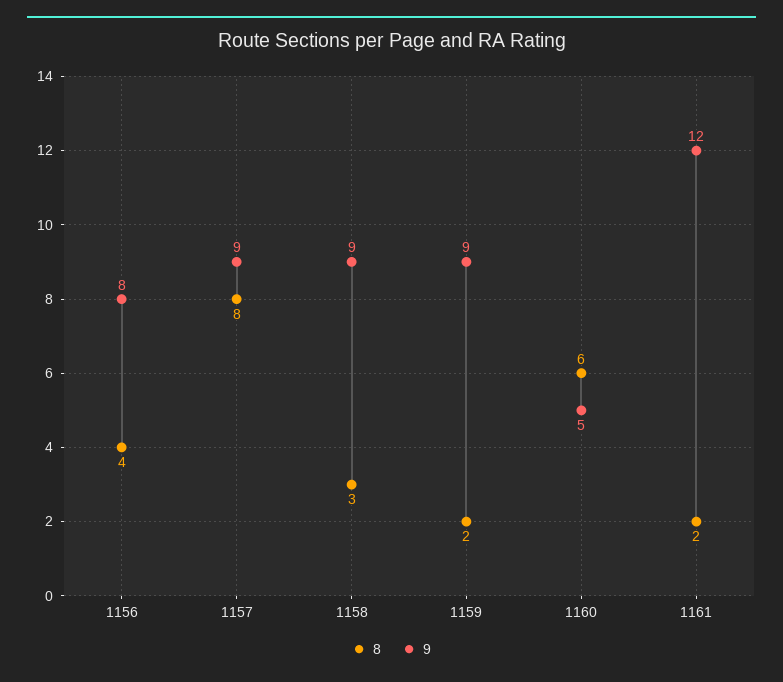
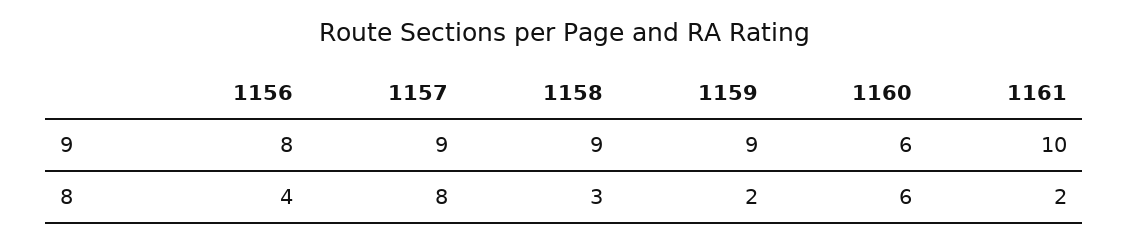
9, 1160: 5 -> 6
9, 1161: 12 -> 10

